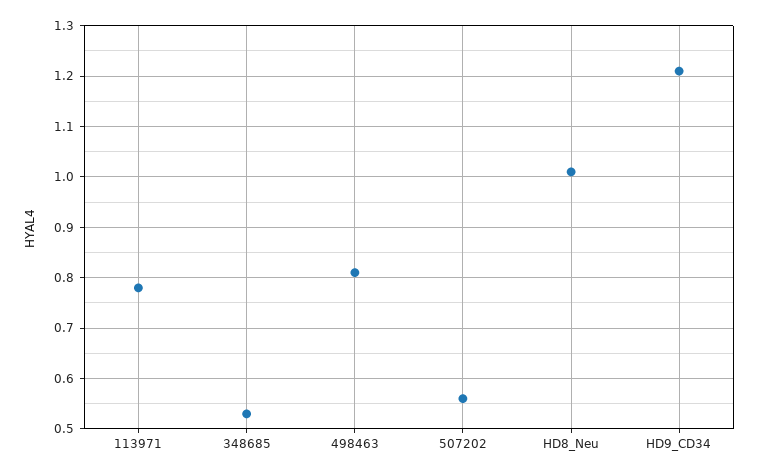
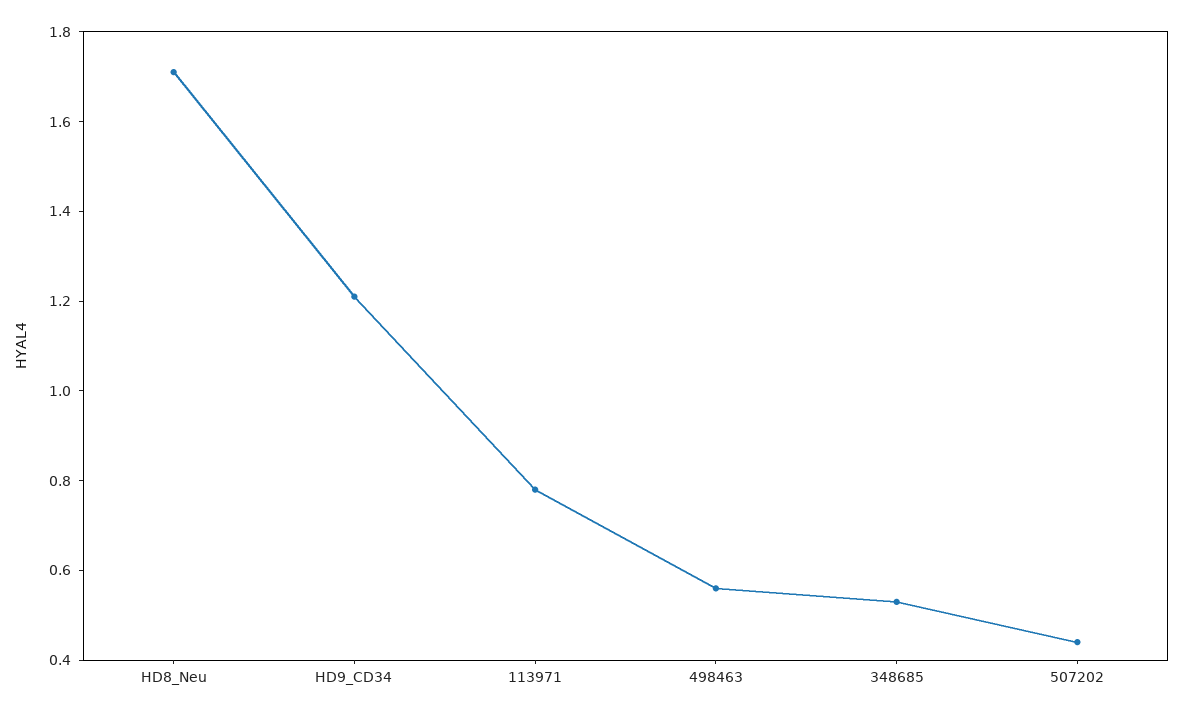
498463: 0.8 -> 0.55
507202: 0.55 -> 0.45
HD8_Neu: 1 -> 1.7

